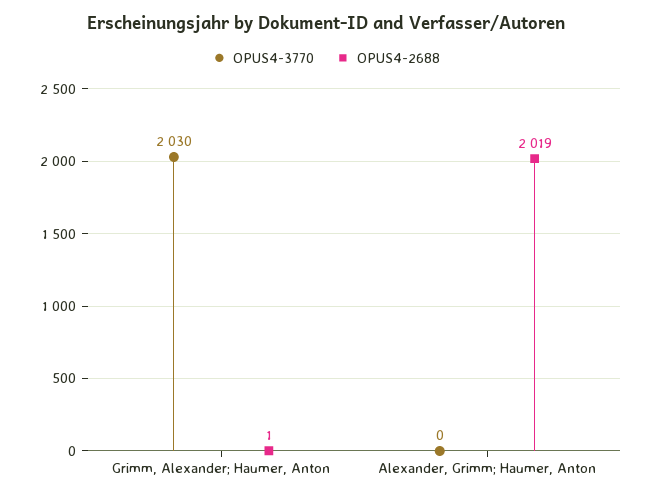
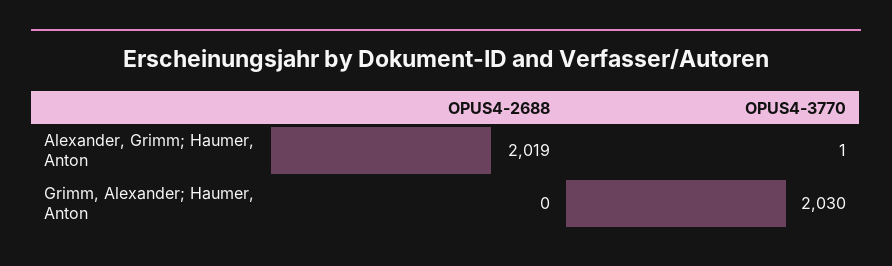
OPUS4-2688, Grimm, Alexander; Haumer, Anton: 1 -> 0
OPUS4-3770, Alexander, Grimm; Haumer, Anton: 0 -> 1

